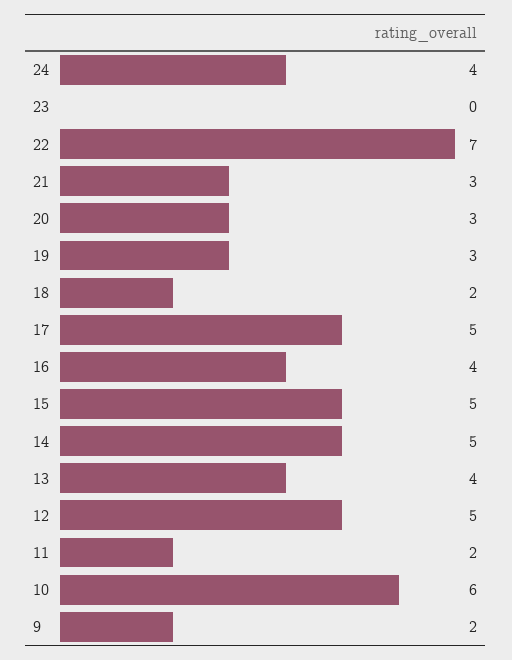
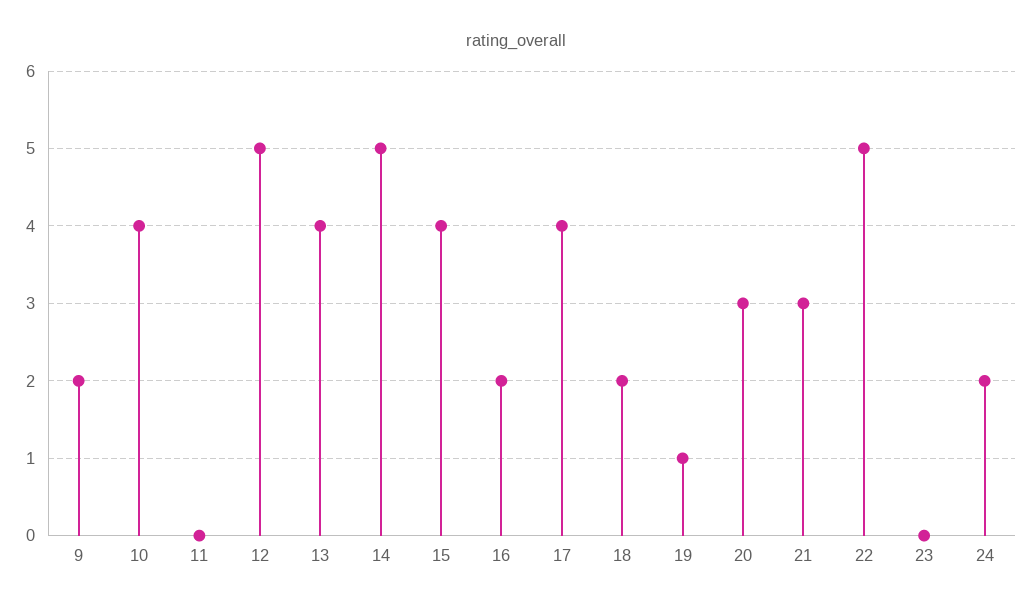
24: 4 -> 2
22: 7 -> 5
19: 3 -> 1
17: 5 -> 4
16: 4 -> 2
15: 5 -> 4
11: 2 -> 0
10: 6 -> 4

